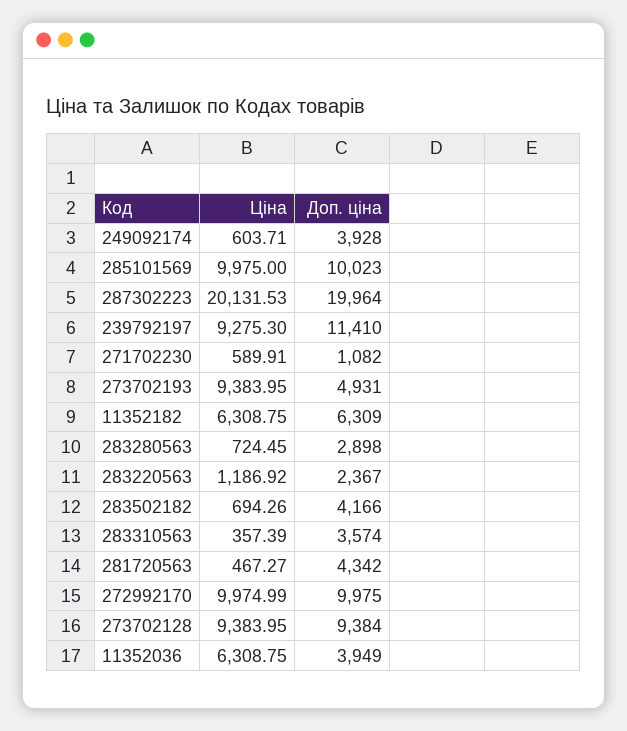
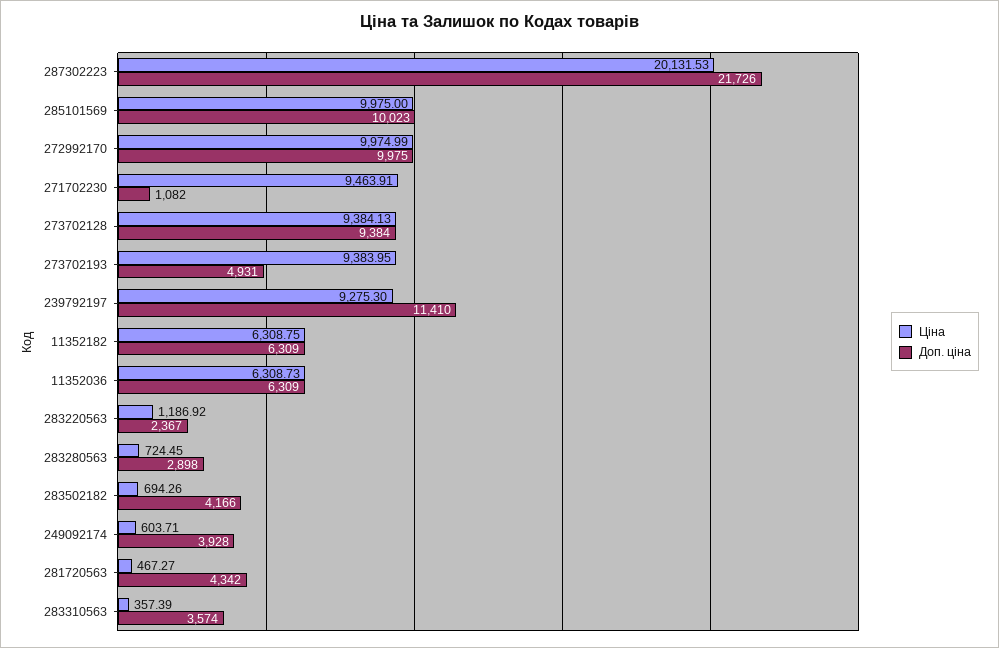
Доп. ціна, 287302223: 19964 -> 21726
Ціна, 271702230: 589.91 -> 9463.91
Ціна, 273702128: 9383.95 -> 9384.13
Ціна, 11352036: 6308.75 -> 6308.73
Доп. ціна, 11352036: 3949 -> 6309

